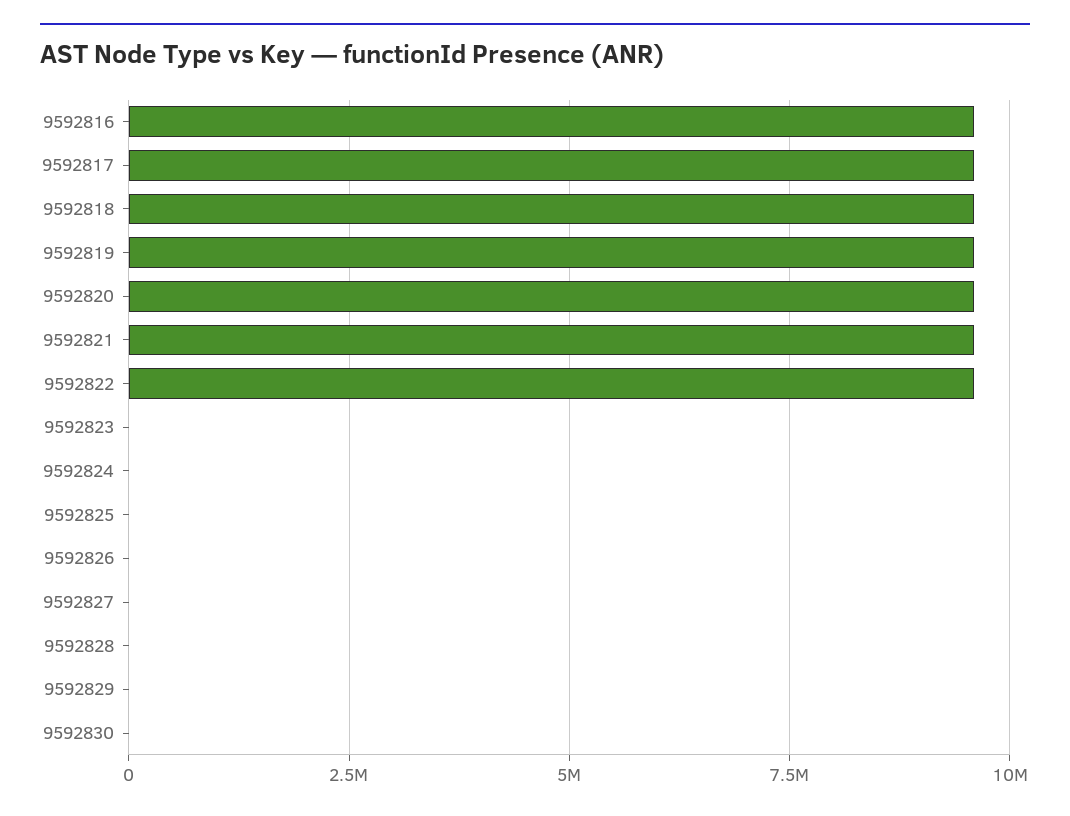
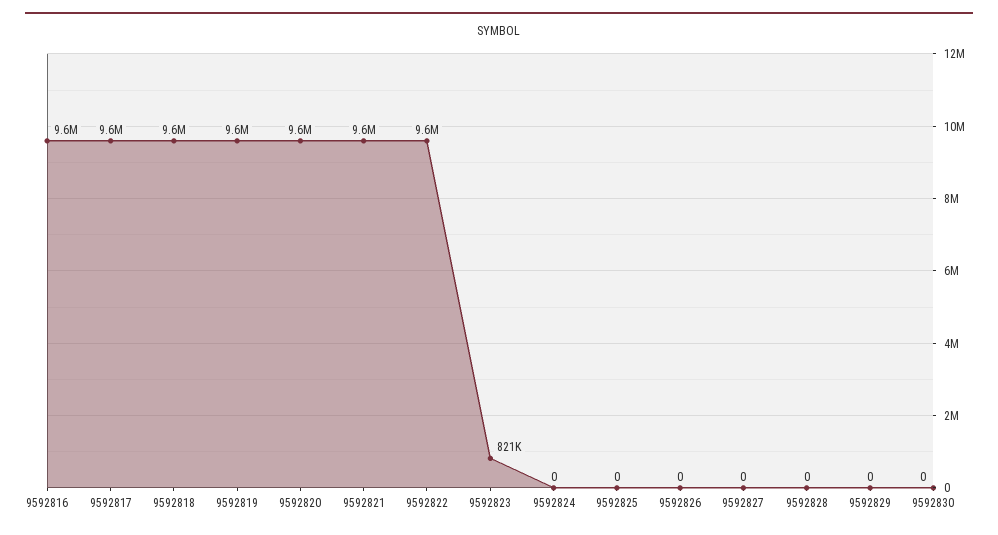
9592823: 0 -> 821000

